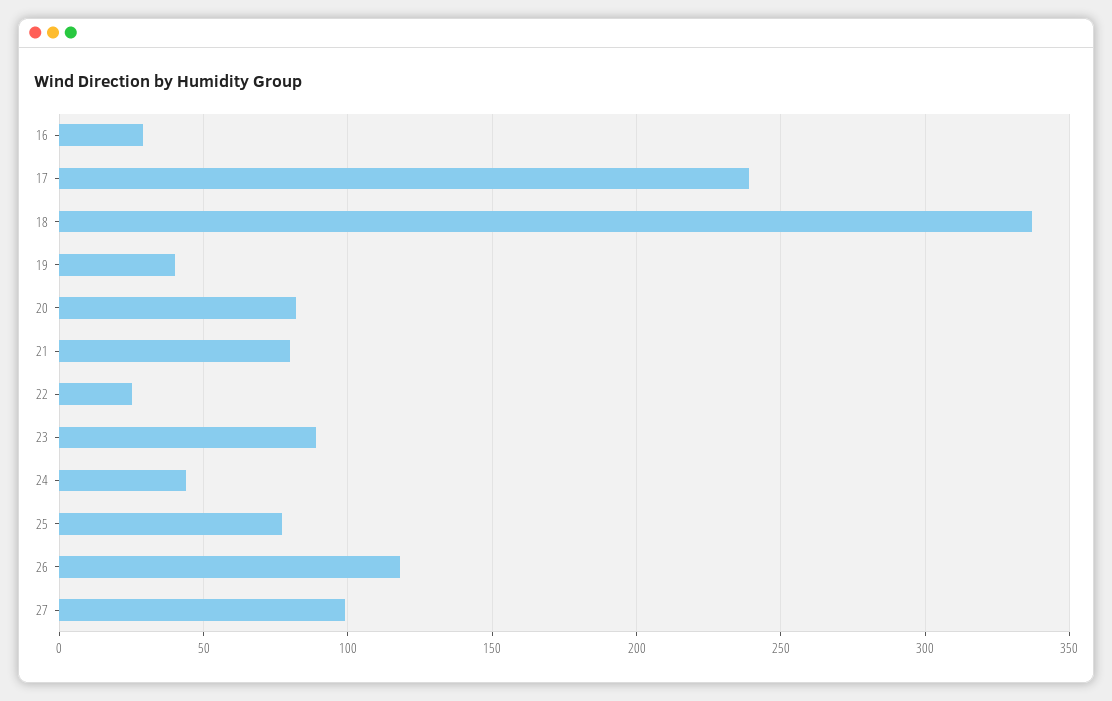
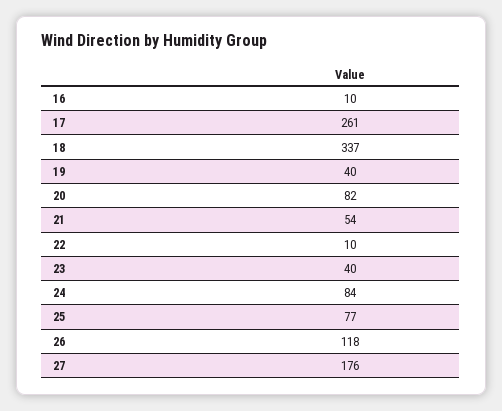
16: 30 -> 10
17: 240 -> 261
21: 80 -> 54
22: 25 -> 10
23: 90 -> 40
24: 45 -> 84
27: 100 -> 176

